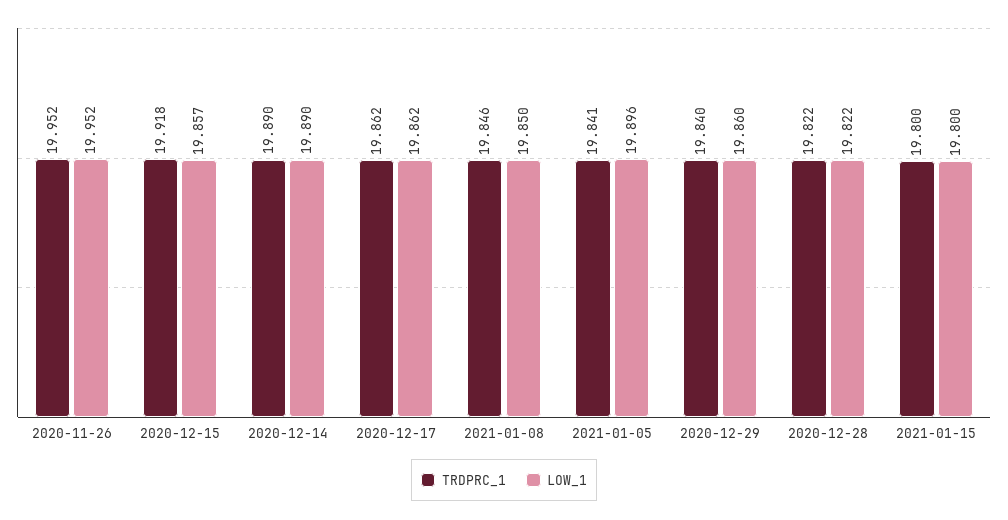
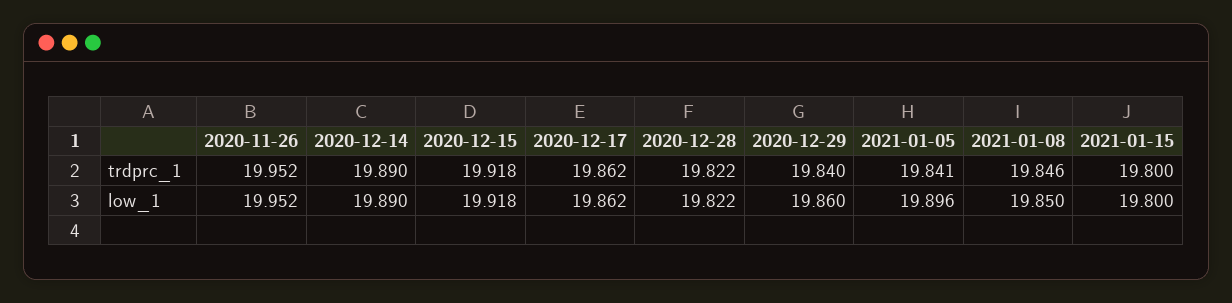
LOW_1, 2020-12-15: 19.857 -> 19.918

